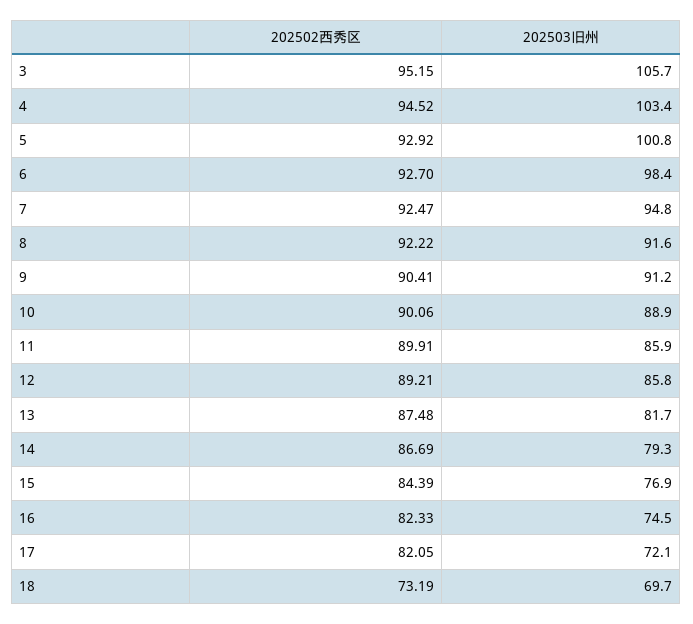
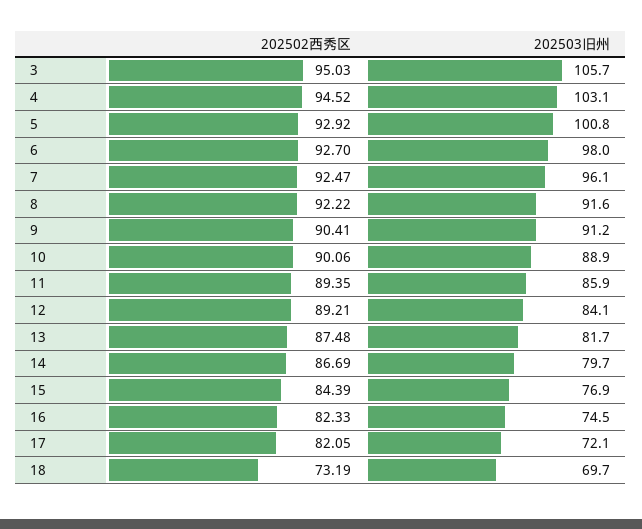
202502西秀区, 3: 95.15 -> 95.03
202503旧州, 4: 103.4 -> 103.1
202503旧州, 6: 98.4 -> 98
202503旧州, 7: 94.8 -> 96.1
202502西秀区, 11: 89.91 -> 89.35
202503旧州, 12: 85.8 -> 84.1
202503旧州, 14: 79.3 -> 79.7

